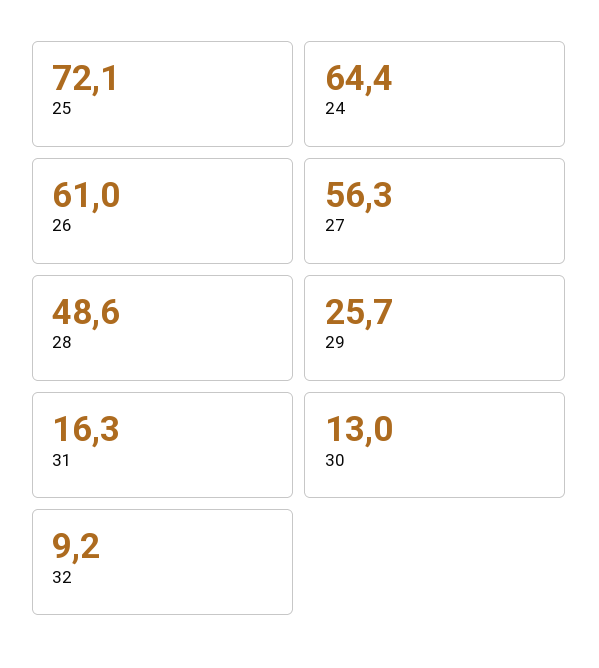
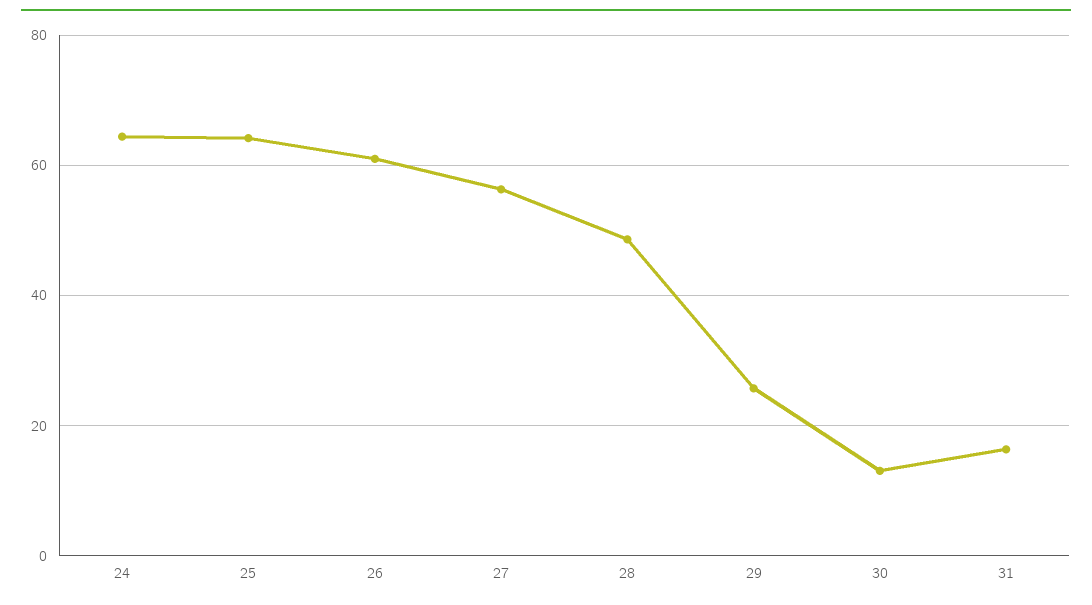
25: 72.1 -> 64
32: 9.2 -> none

